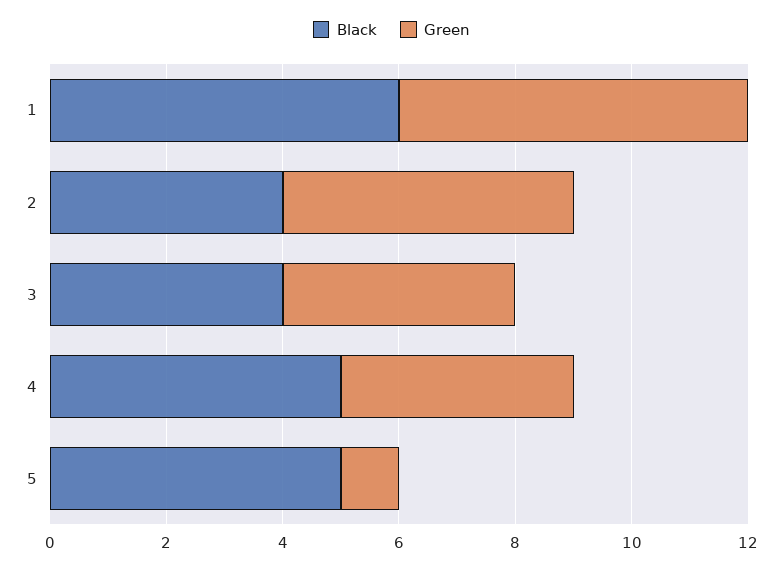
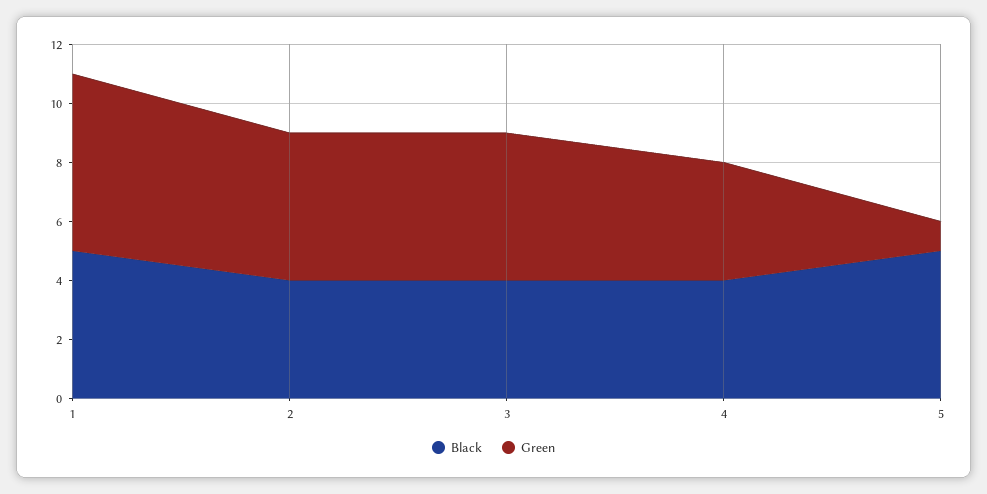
Black, 1: 6 -> 5
Green, 3: 4 -> 5
Black, 4: 5 -> 4

